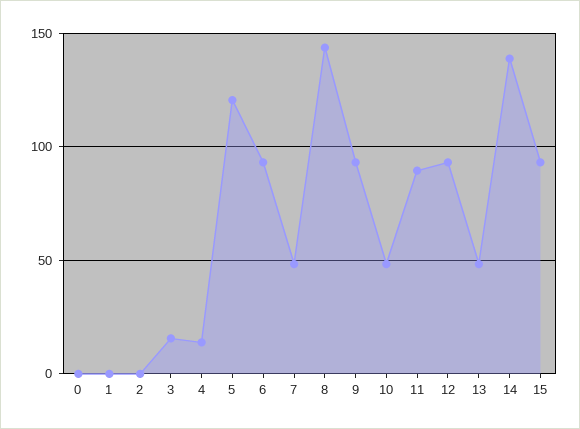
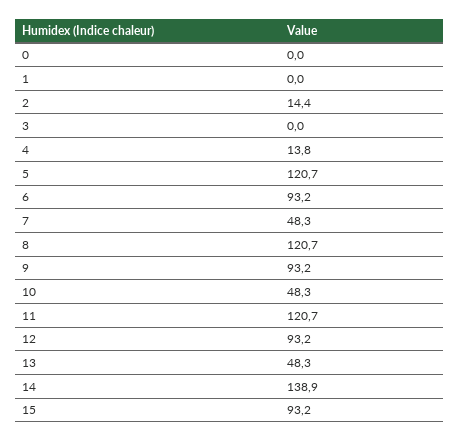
2: 0 -> 14.4
3: 15 -> 0
8: 145 -> 120.7
11: 90 -> 120.7

